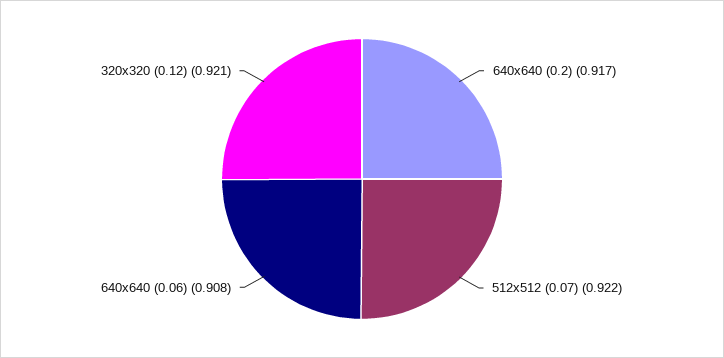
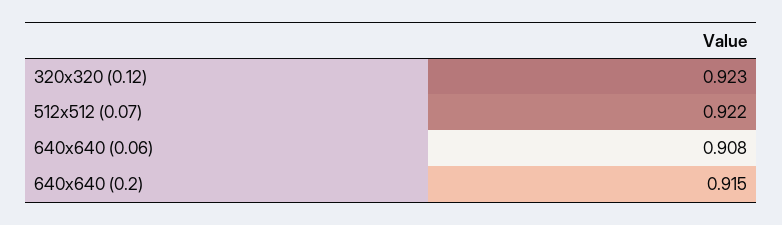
640x640 (0.2): 0.917 -> 0.915
320x320 (0.12): 0.921 -> 0.923

